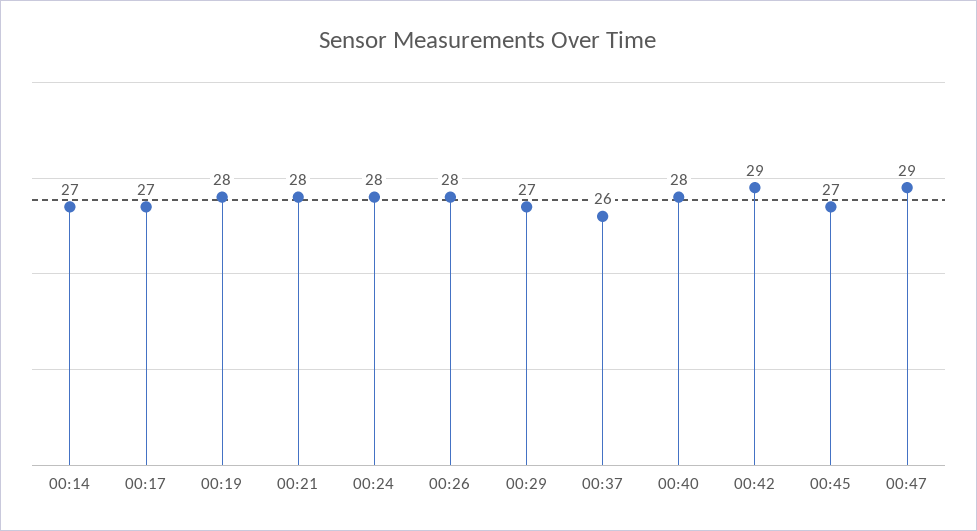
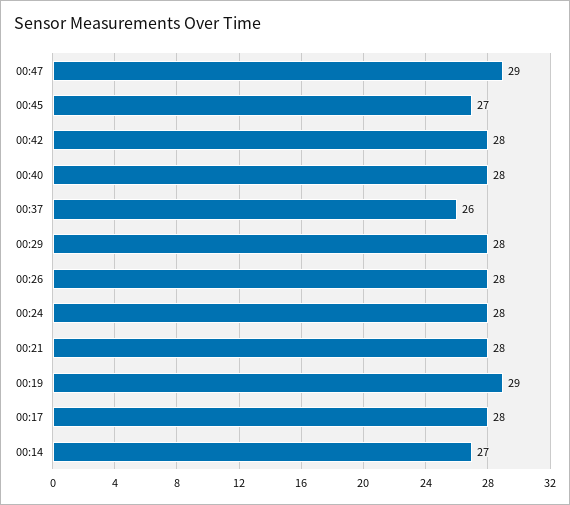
00:17: 27 -> 28
00:19: 28 -> 29
00:29: 27 -> 28
00:42: 29 -> 28

